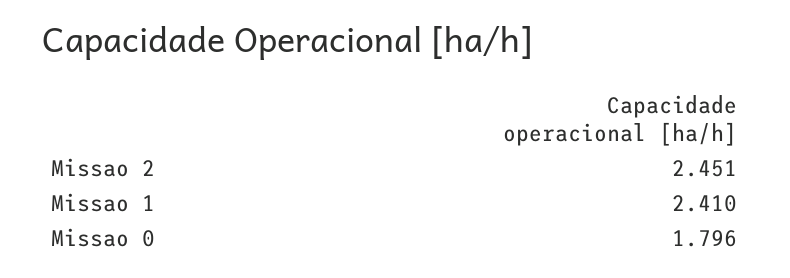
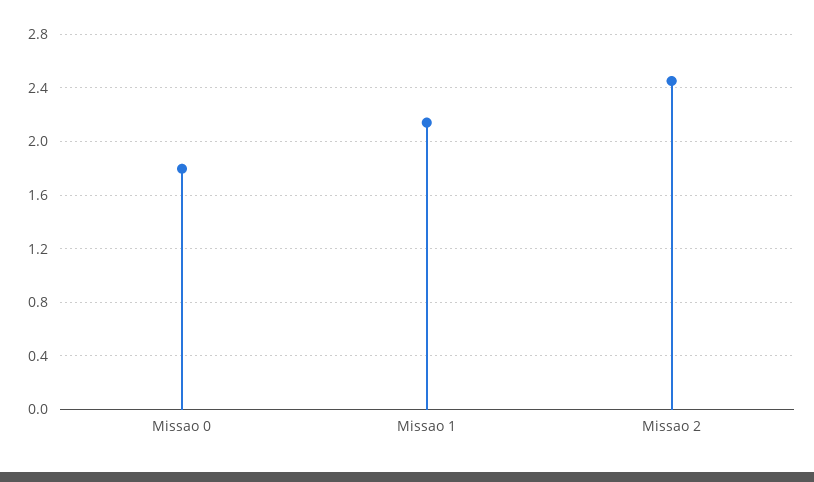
Missao 1: 2.41 -> 2.15

